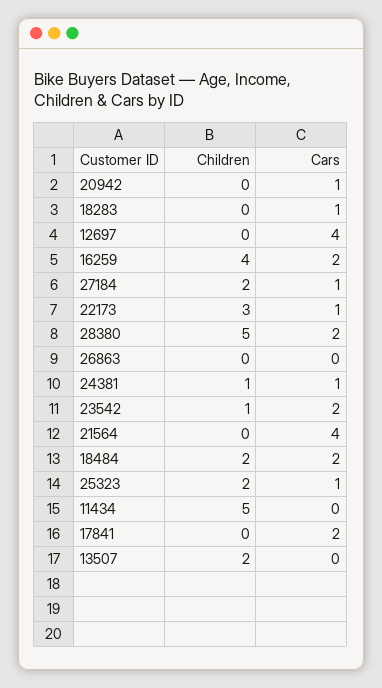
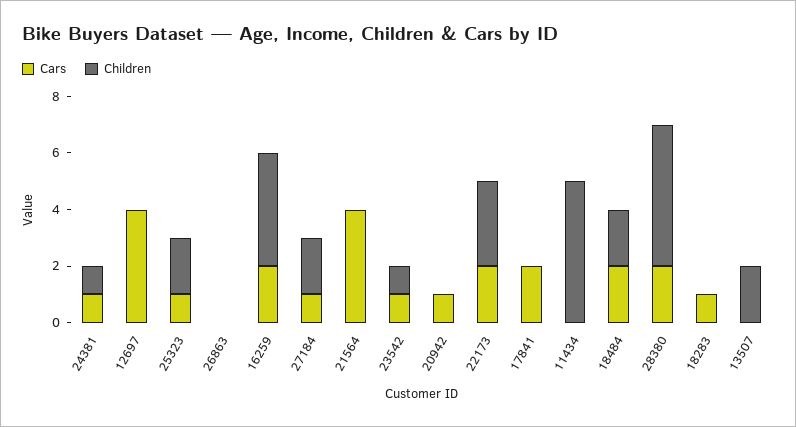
Cars, 22173: 1 -> 2
Cars, 23542: 2 -> 1

